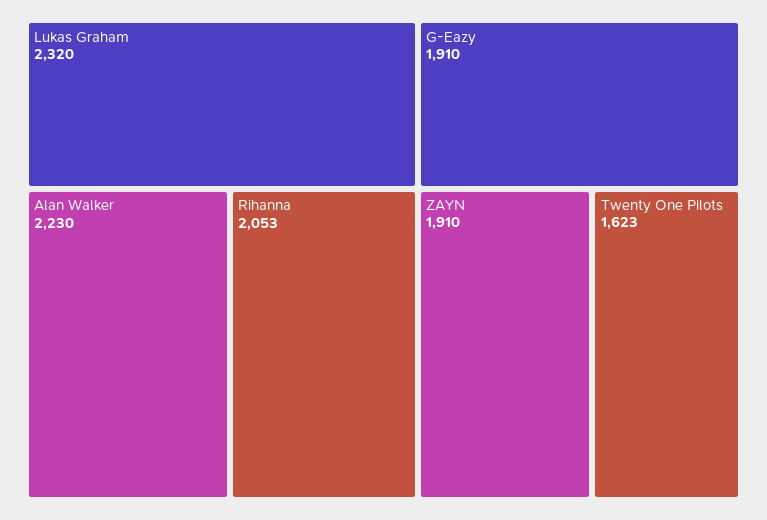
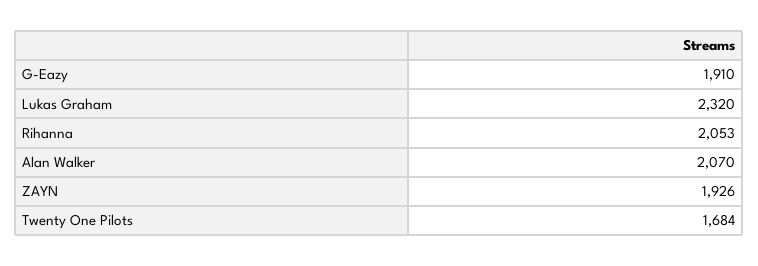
Alan Walker: 2230 -> 2070
ZAYN: 1910 -> 1926
Twenty One Pilots: 1623 -> 1684

